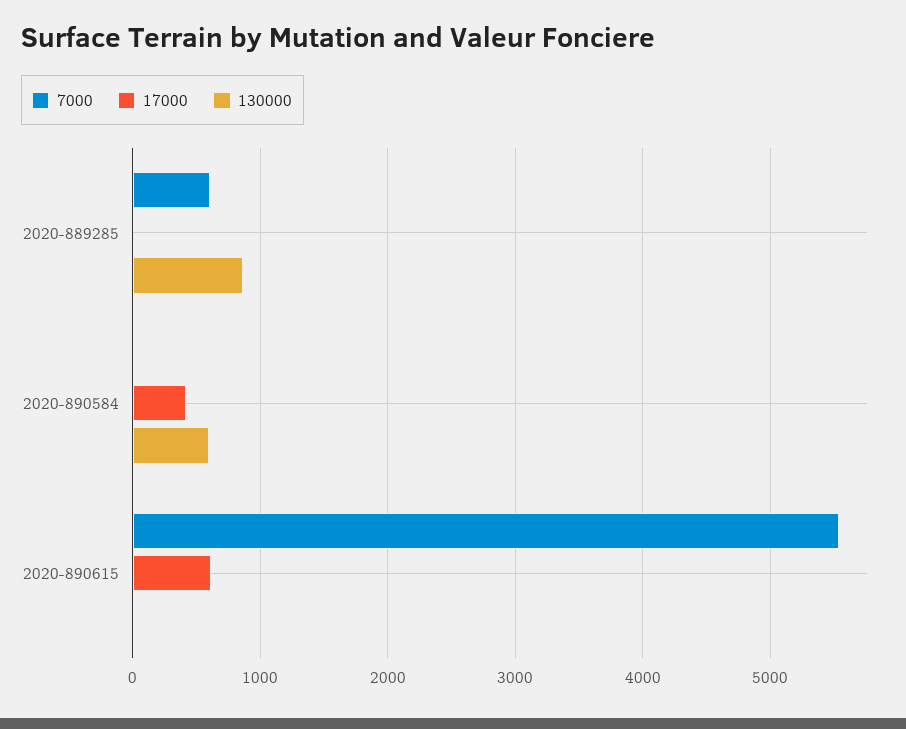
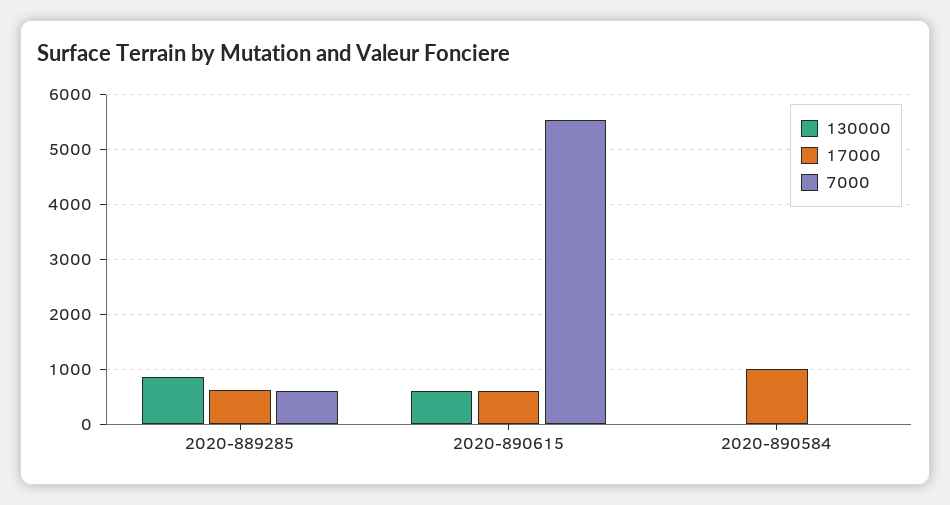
17000, 2020-889285: 0 -> 600
17000, 2020-890584: 400 -> 1000
130000, 2020-890584: 600 -> 0
130000, 2020-890615: 0 -> 600

